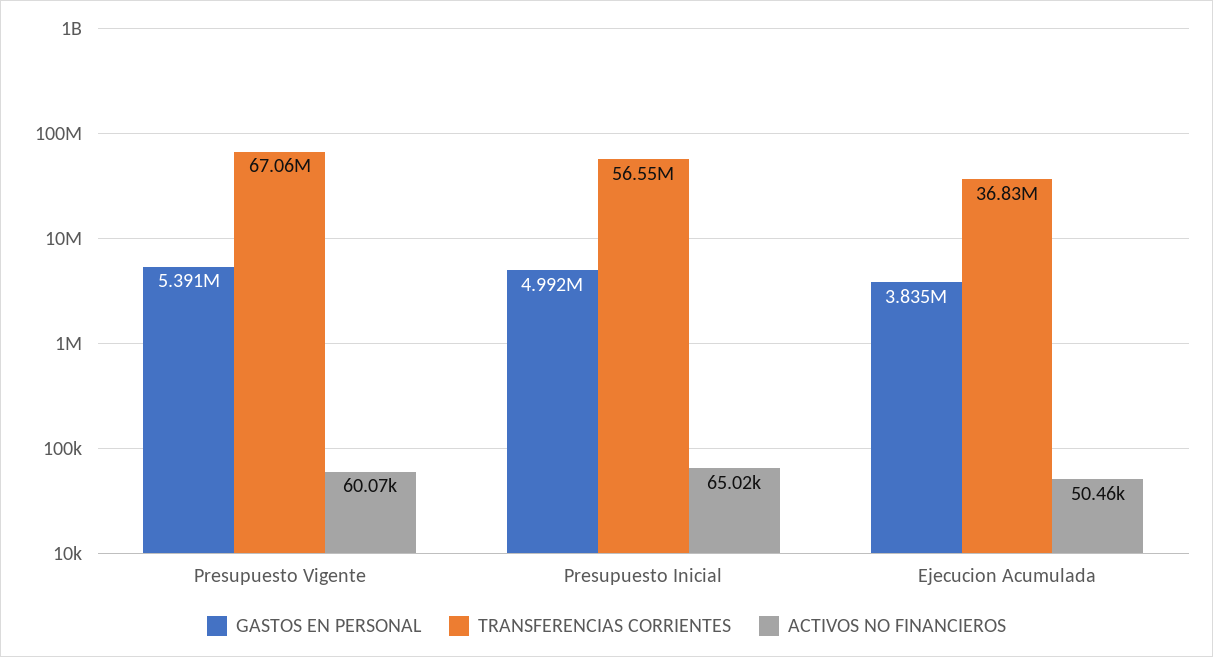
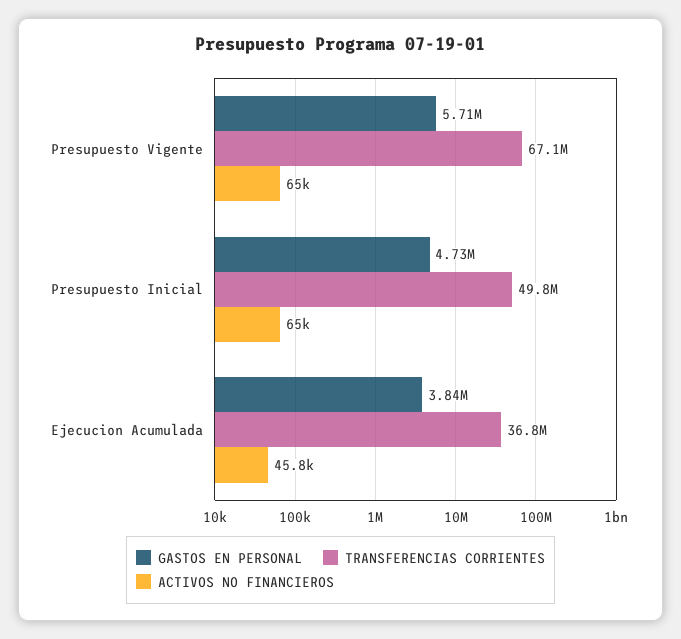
GASTOS EN PERSONAL, Presupuesto Vigente: 5391000 -> 5710000
ACTIVOS NO FINANCIEROS, Presupuesto Vigente: 60070 -> 65000
GASTOS EN PERSONAL, Presupuesto Inicial: 4992000 -> 4730000
TRANSFERENCIAS CORRIENTES, Presupuesto Inicial: 56550000 -> 49800000
ACTIVOS NO FINANCIEROS, Ejecucion Acumulada: 50460 -> 45800

